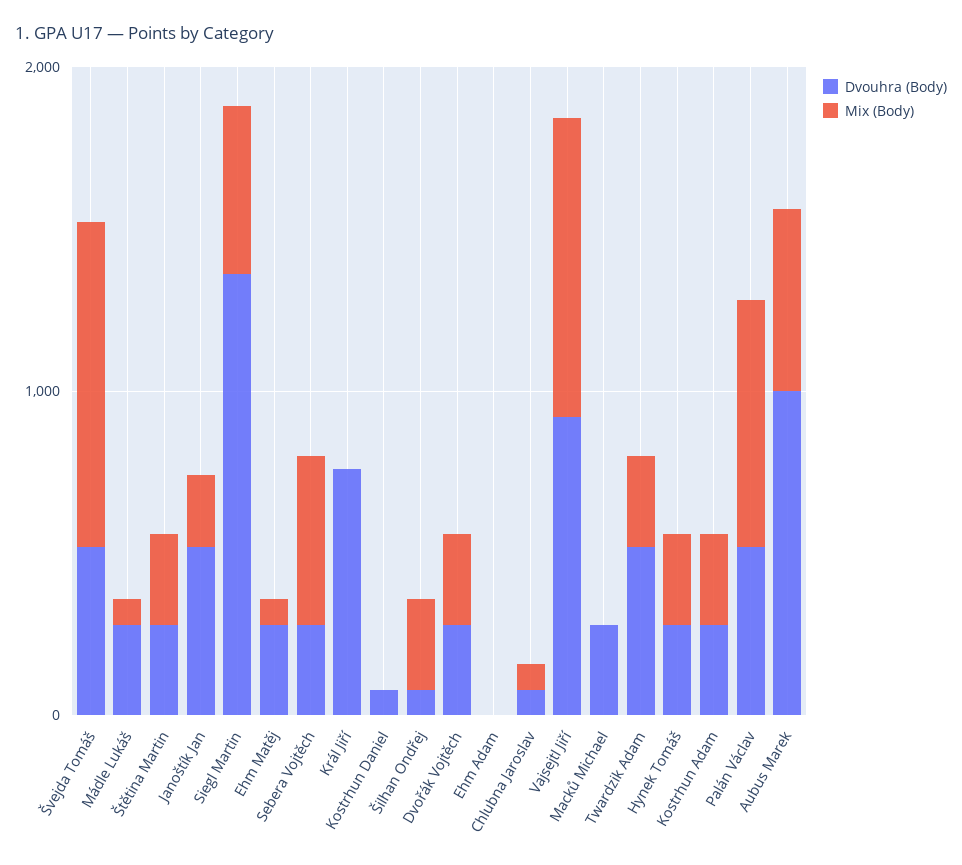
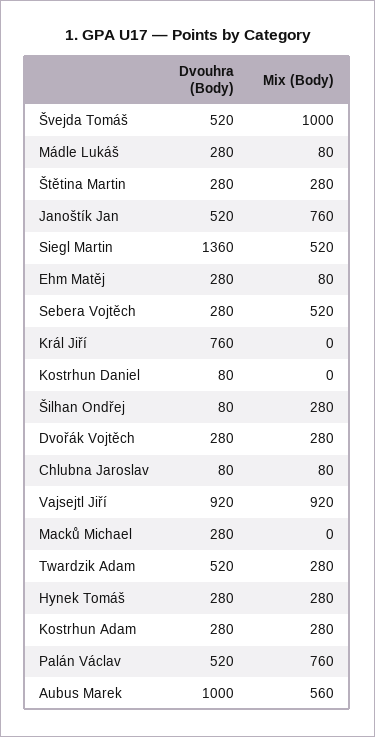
Mix (Body), Janoštík Jan: 200 -> 760
Dvouhra (Body), Ehm Adam: 0 -> none
Mix (Body), Ehm Adam: 0 -> none

